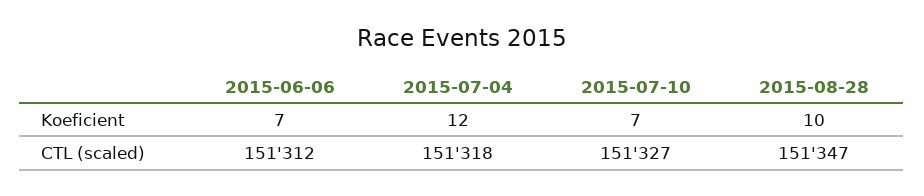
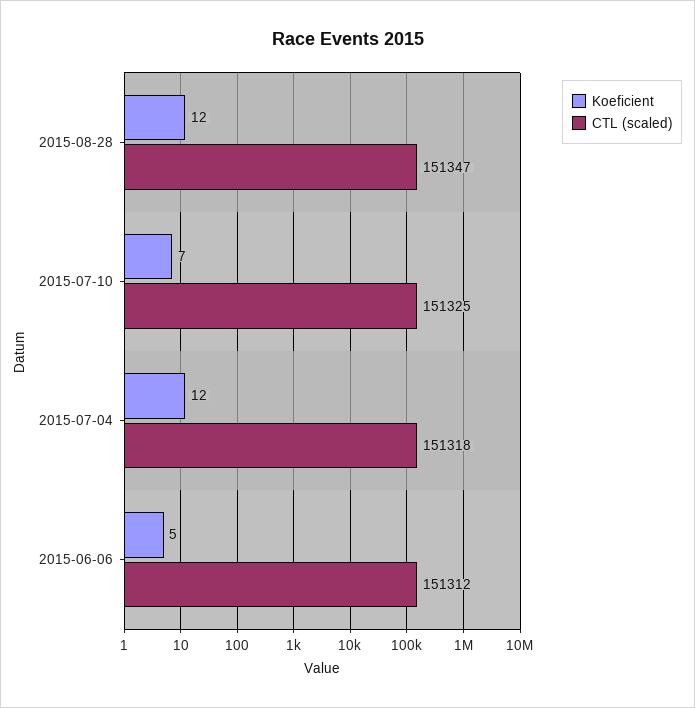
Koeficient, 2015-06-06: 7 -> 5
Koeficient, 2015-08-28: 10 -> 12
CTL (scaled), 2015-07-10: 151327 -> 151325

